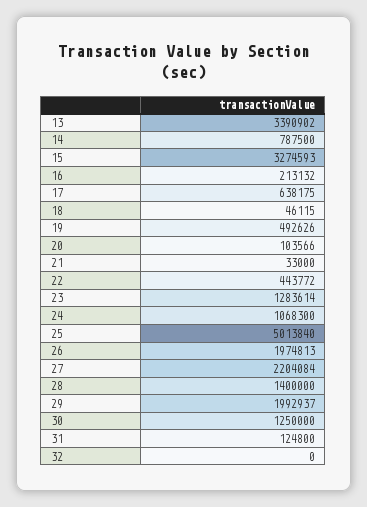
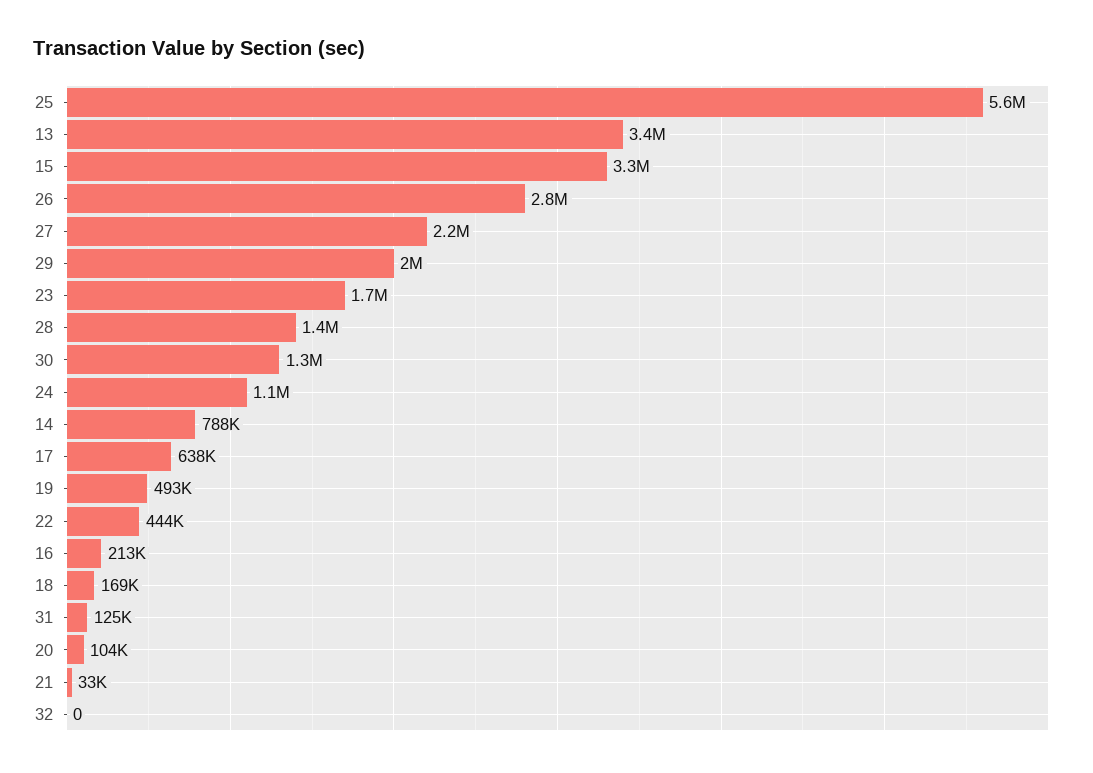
18: 46115 -> 169000
23: 1283614 -> 1700000
25: 5013840 -> 5600000
26: 1974813 -> 2800000

